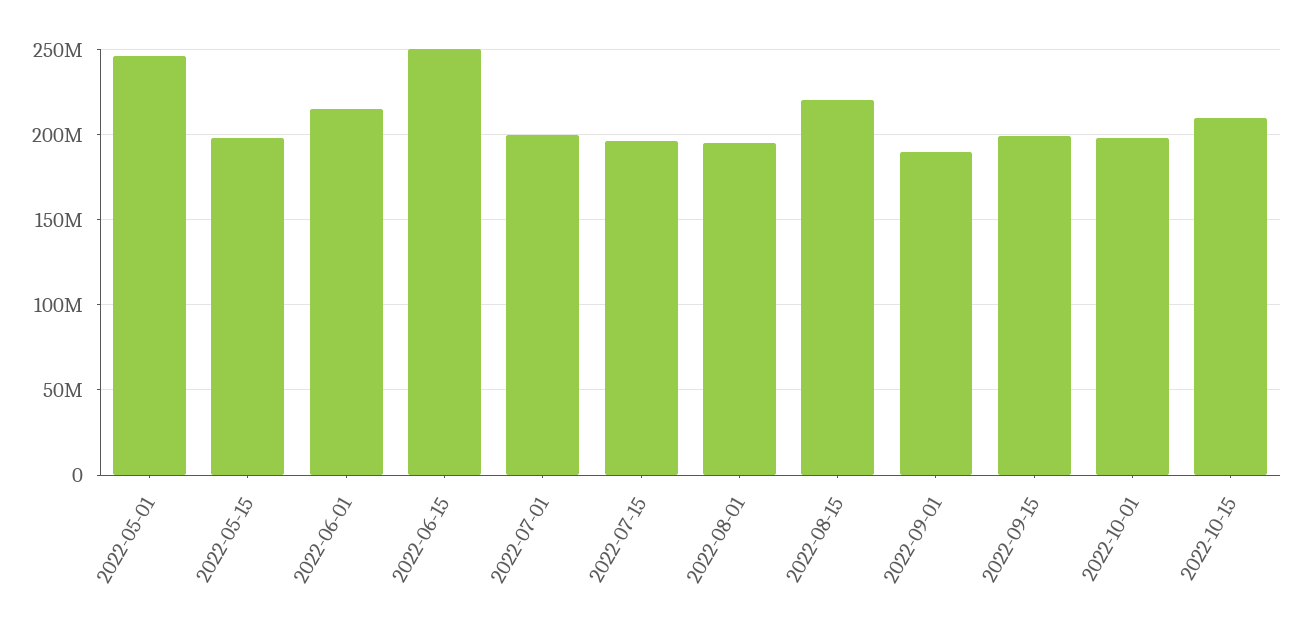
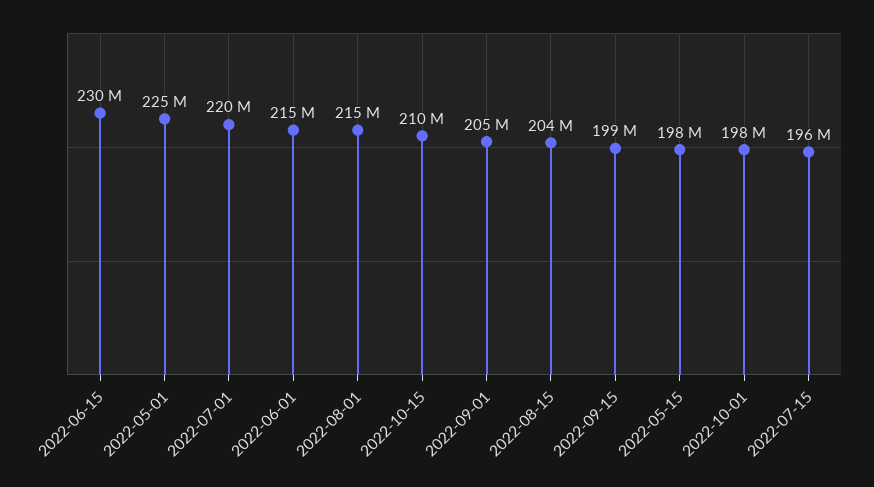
2022-05-01: 245000000 -> 225000000
2022-06-15: 250000000 -> 230000000
2022-07-01: 200000000 -> 220000000
2022-08-01: 195000000 -> 215000000
2022-08-15: 220000000 -> 204000000
2022-09-01: 190000000 -> 205000000

